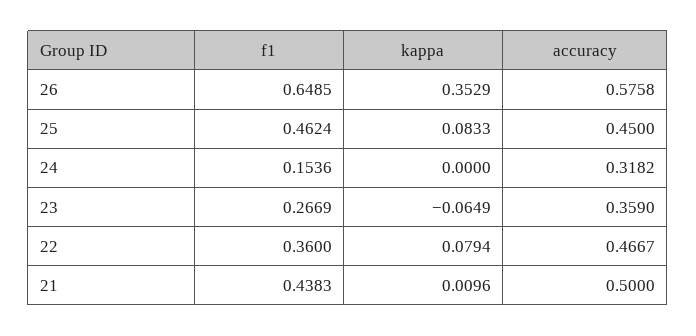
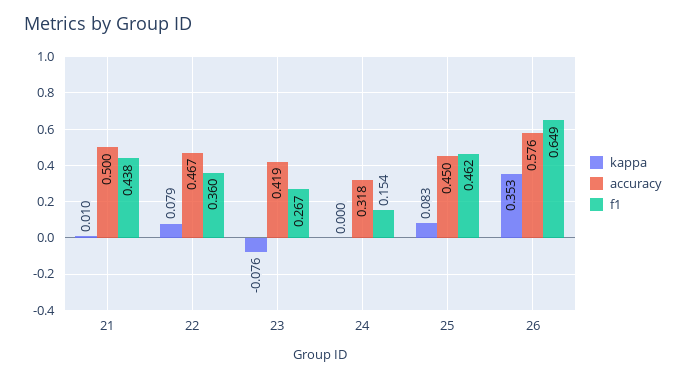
kappa, 23: -0.0649 -> -0.076
accuracy, 23: 0.359 -> 0.419

